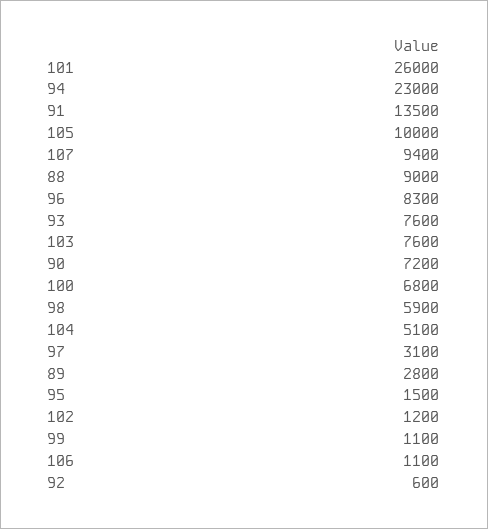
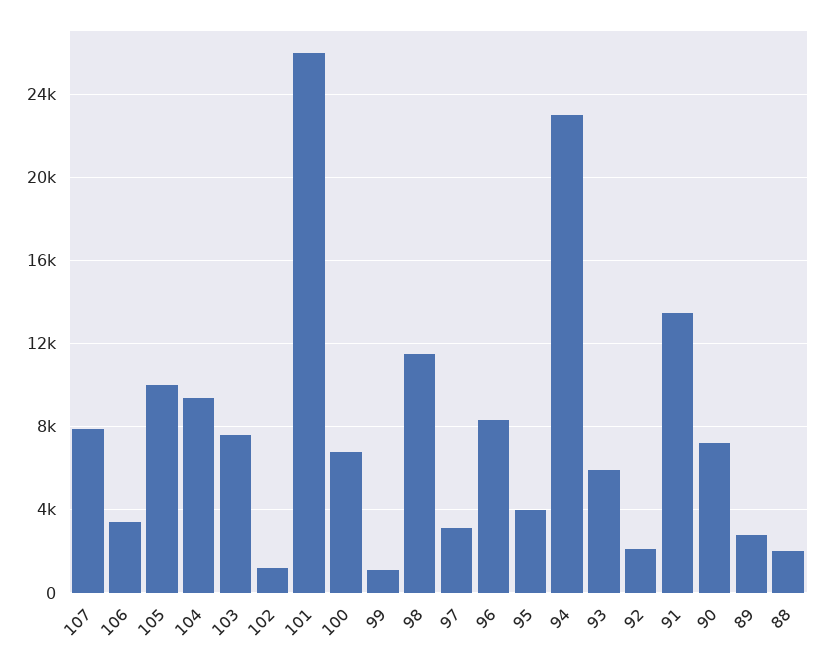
107: 9400 -> 8000
88: 9000 -> 2000
93: 7600 -> 6000
98: 5900 -> 11500
104: 5100 -> 9500
95: 1500 -> 4000
106: 1100 -> 3500
92: 600 -> 2000

